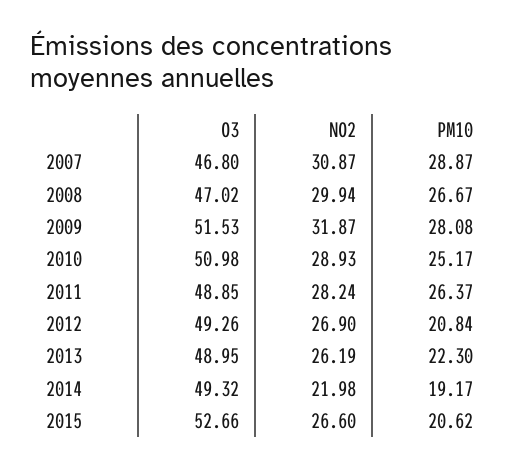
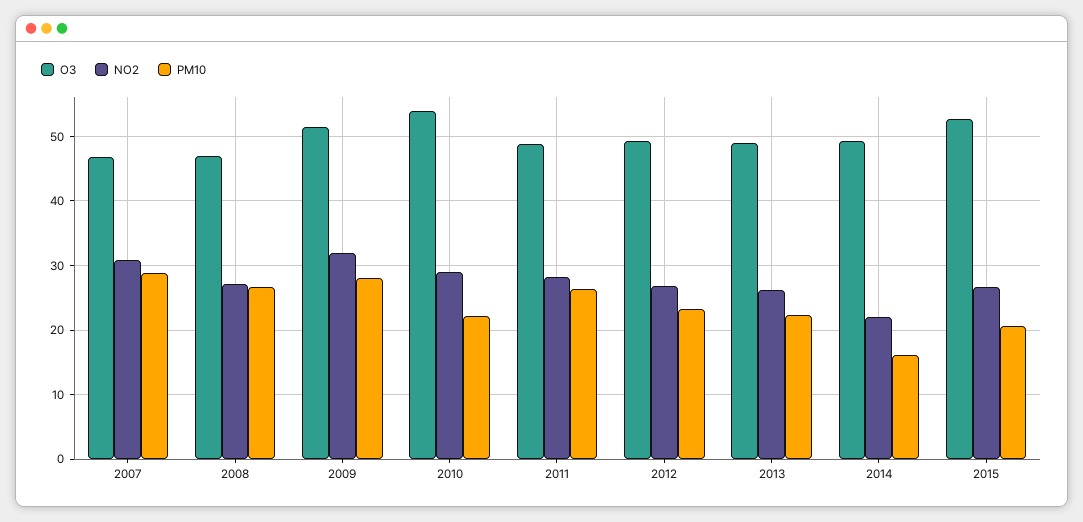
NO2, 2008: 29.94 -> 27
O3, 2010: 50.98 -> 54
PM10, 2010: 25.17 -> 22
PM10, 2012: 20.84 -> 23
PM10, 2014: 19.17 -> 16

